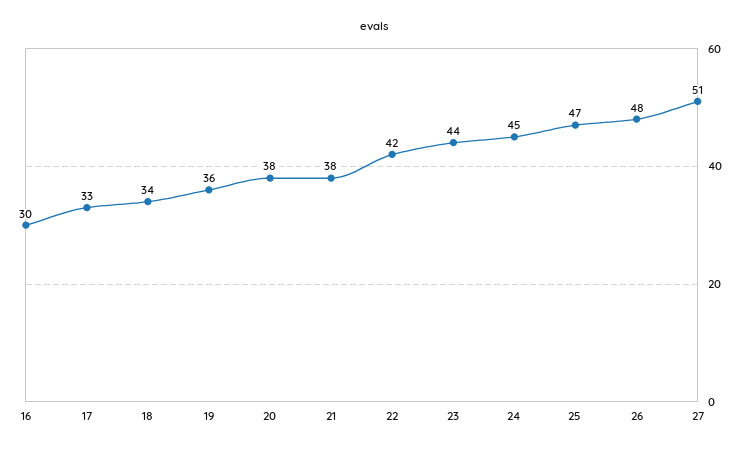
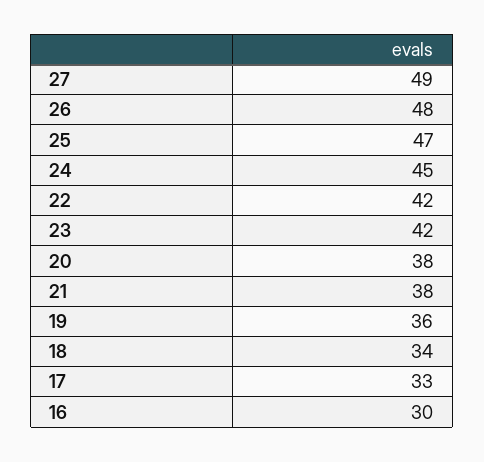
23: 44 -> 42
27: 51 -> 49

